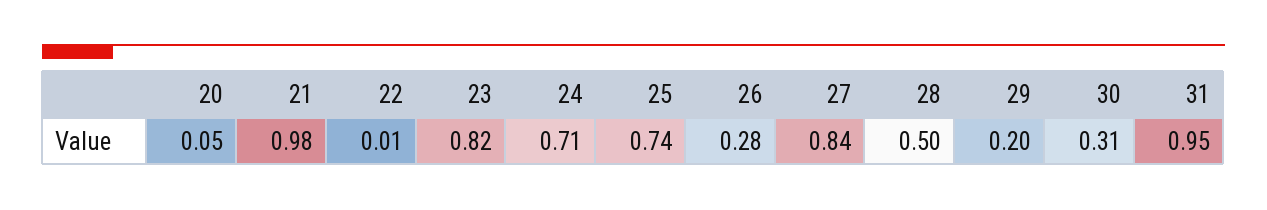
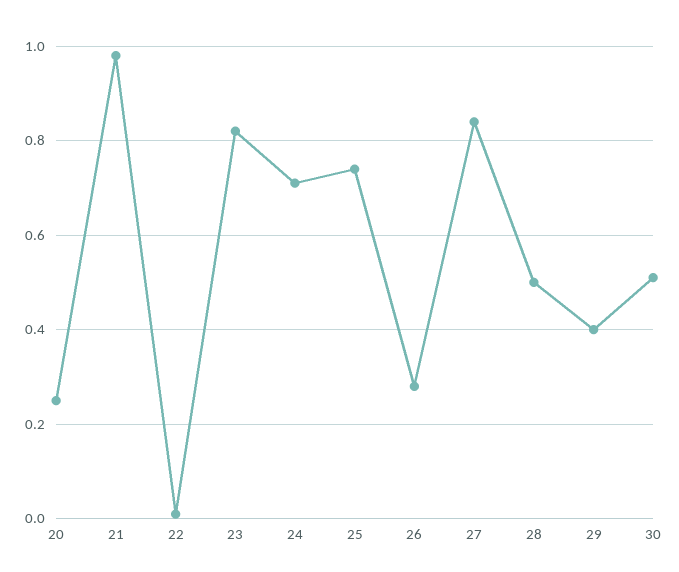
20: 0.05 -> 0.25
29: 0.2 -> 0.4
30: 0.31 -> 0.5
31: 0.95 -> none

